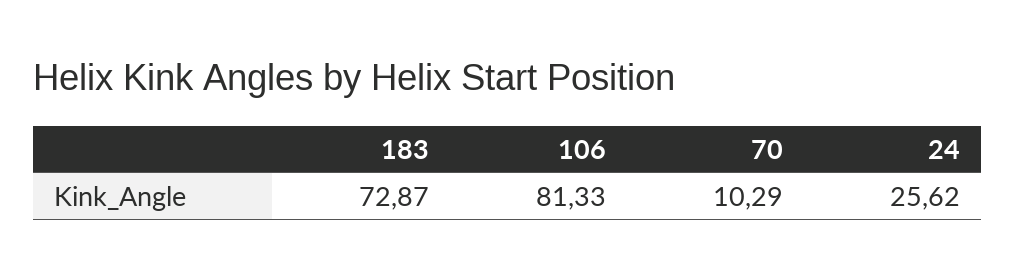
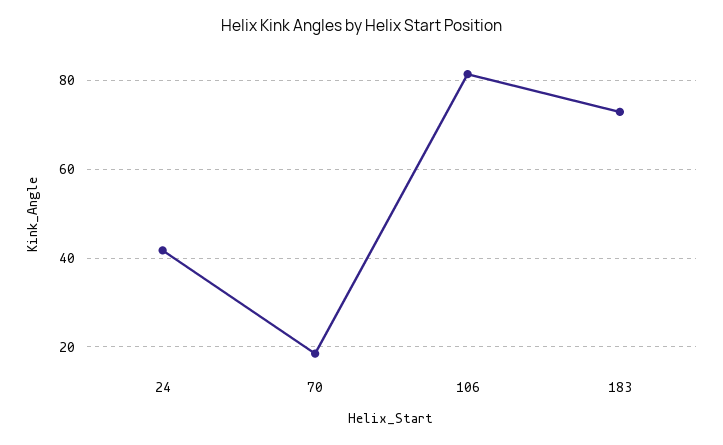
70: 10.29 -> 18
24: 25.62 -> 42

